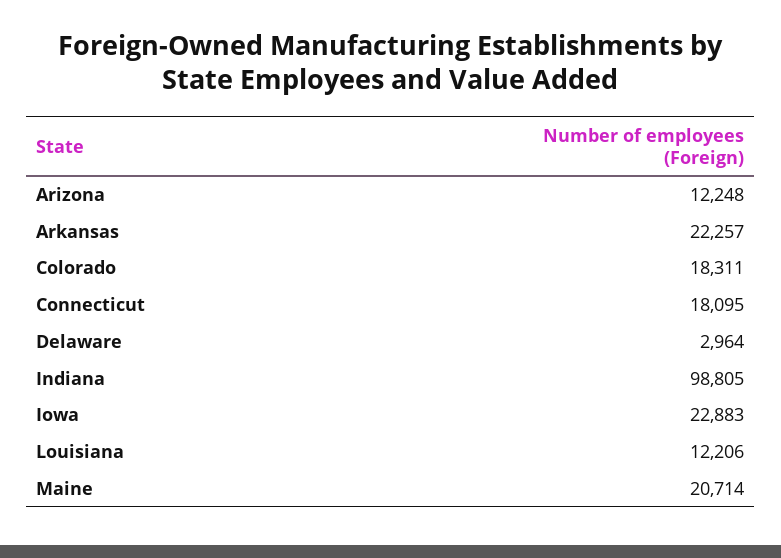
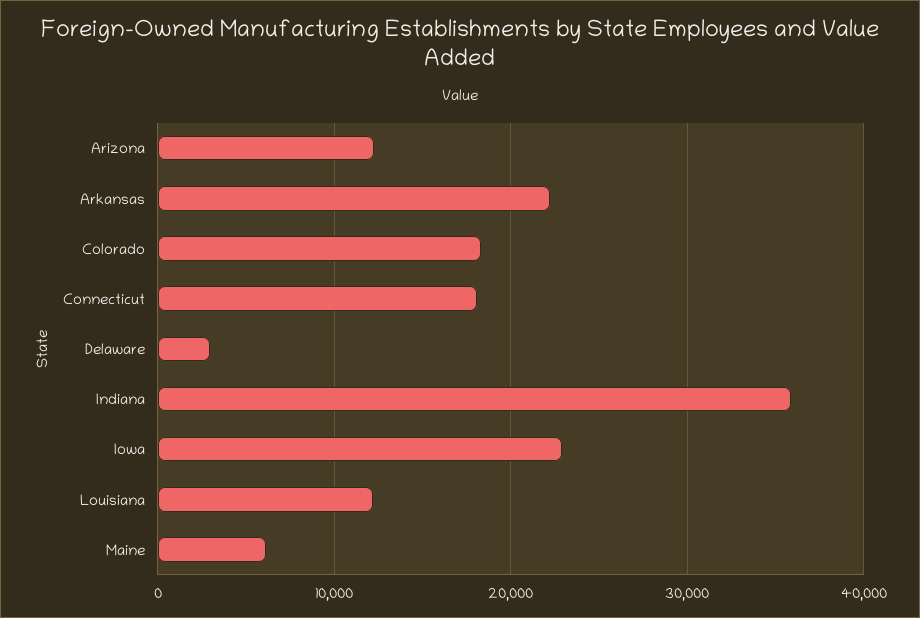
Indiana: 98805 -> 36000
Maine: 20714 -> 6000

